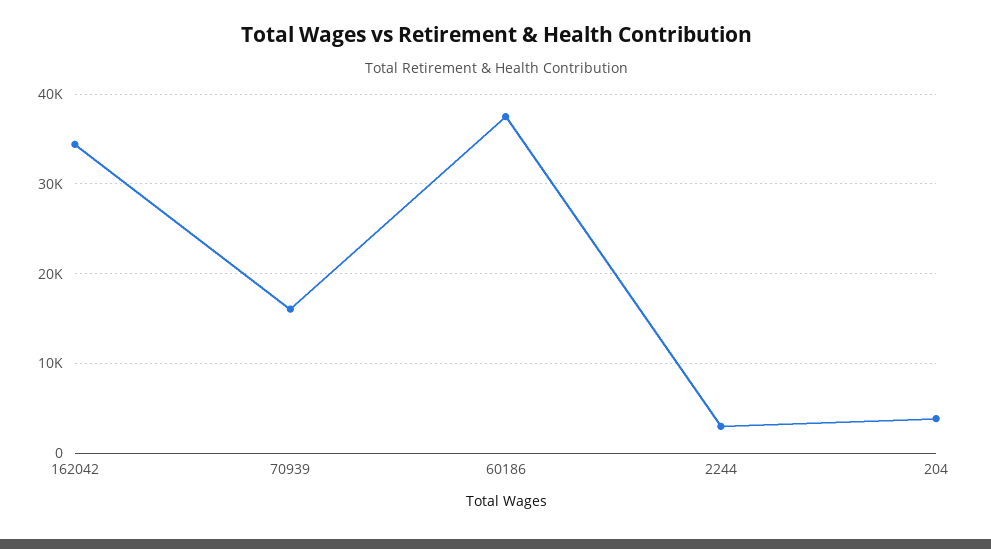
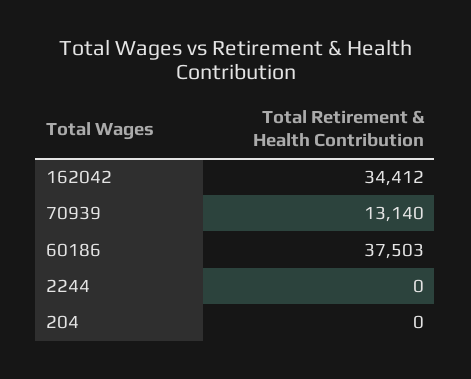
70939: 16000 -> 13140
2244: 3000 -> 0
204: 4000 -> 0

